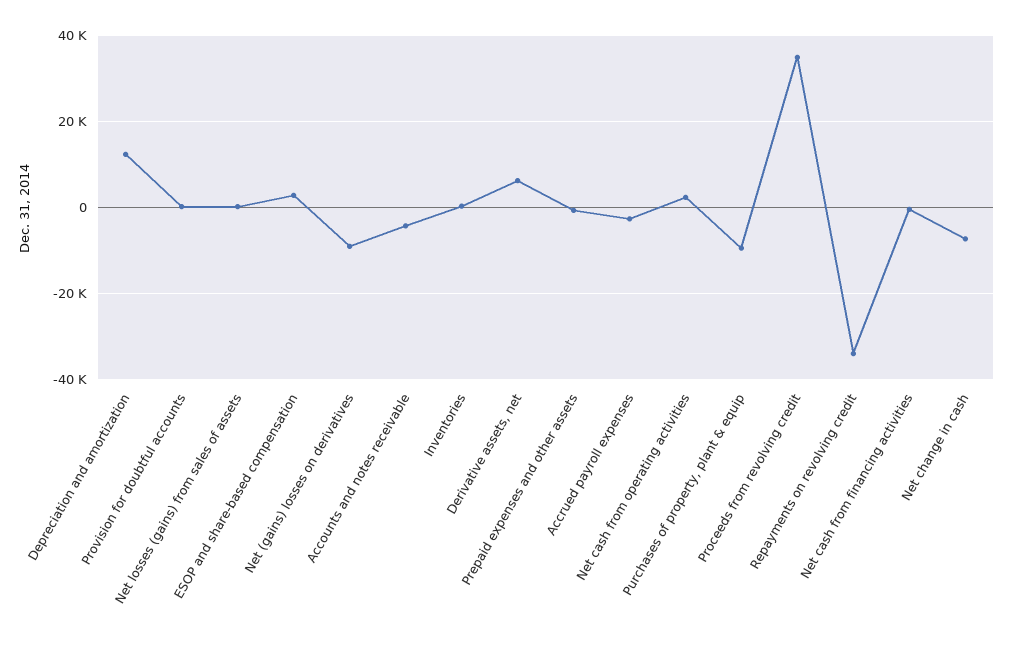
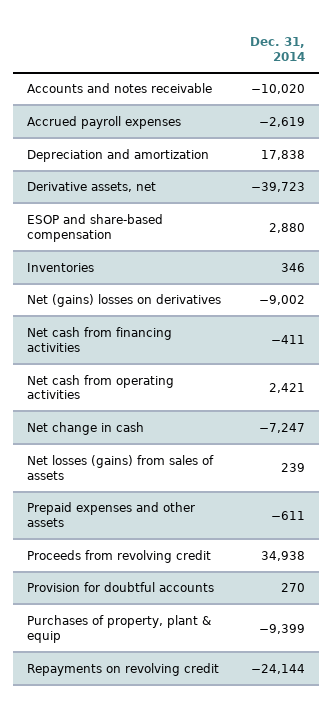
Depreciation and amortization: 12000 -> 17838
Accounts and notes receivable: -4000 -> -10020
Derivative assets, net: 6000 -> -39723
Repayments on revolving credit: -34000 -> -24144

